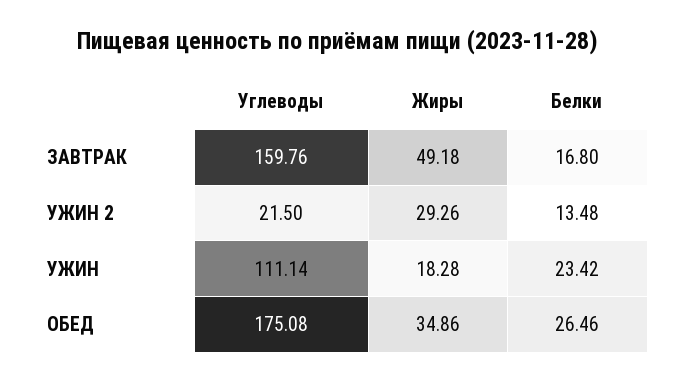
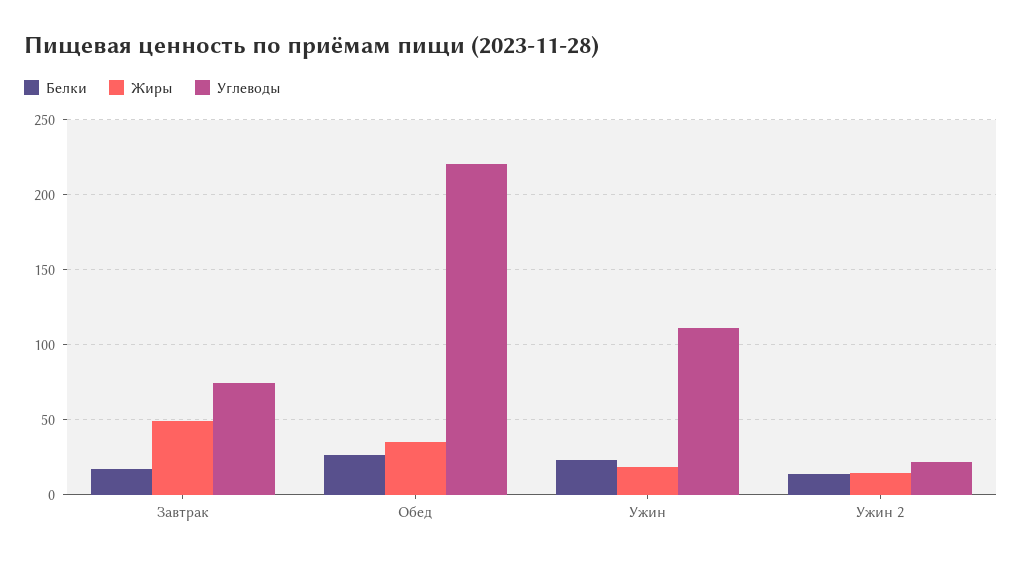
Углеводы, ЗАВТРАК: 159.76 -> 75
Жиры, УЖИН 2: 29.26 -> 15
Углеводы, ОБЕД: 175.08 -> 220

